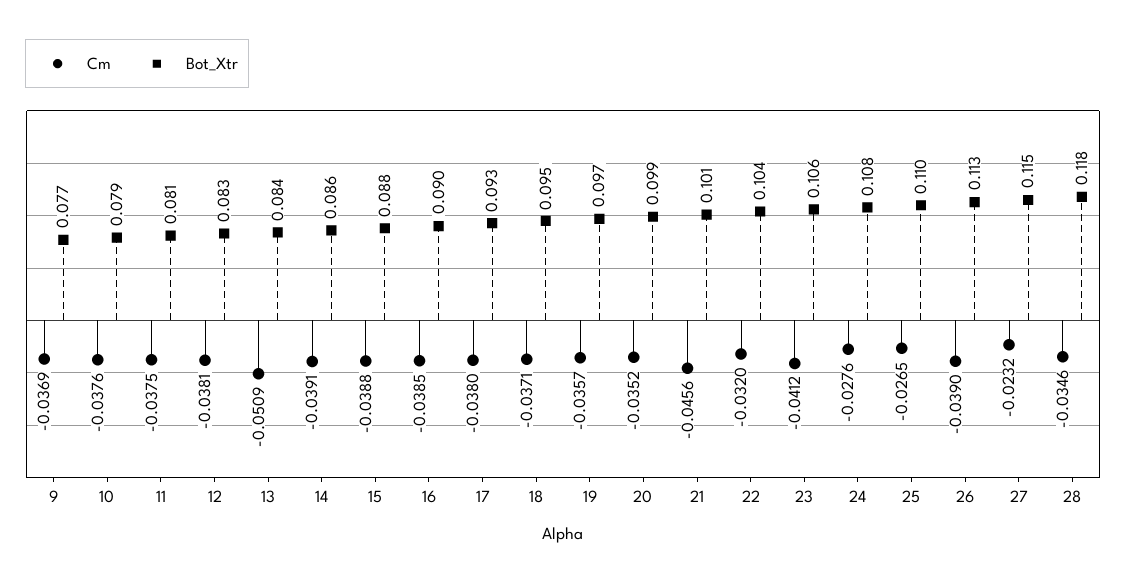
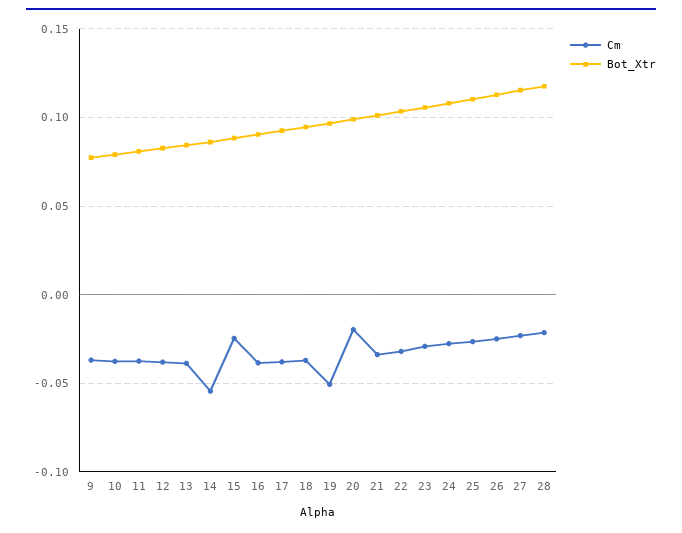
Cm, 13: -0.0509 -> -0.04
Cm, 14: -0.0391 -> -0.055
Cm, 15: -0.0388 -> -0.025
Cm, 19: -0.0357 -> -0.05
Cm, 20: -0.0352 -> -0.02
Cm, 21: -0.0456 -> -0.035
Cm, 23: -0.0412 -> -0.03
Cm, 26: -0.039 -> -0.025
Cm, 28: -0.0346 -> -0.02

